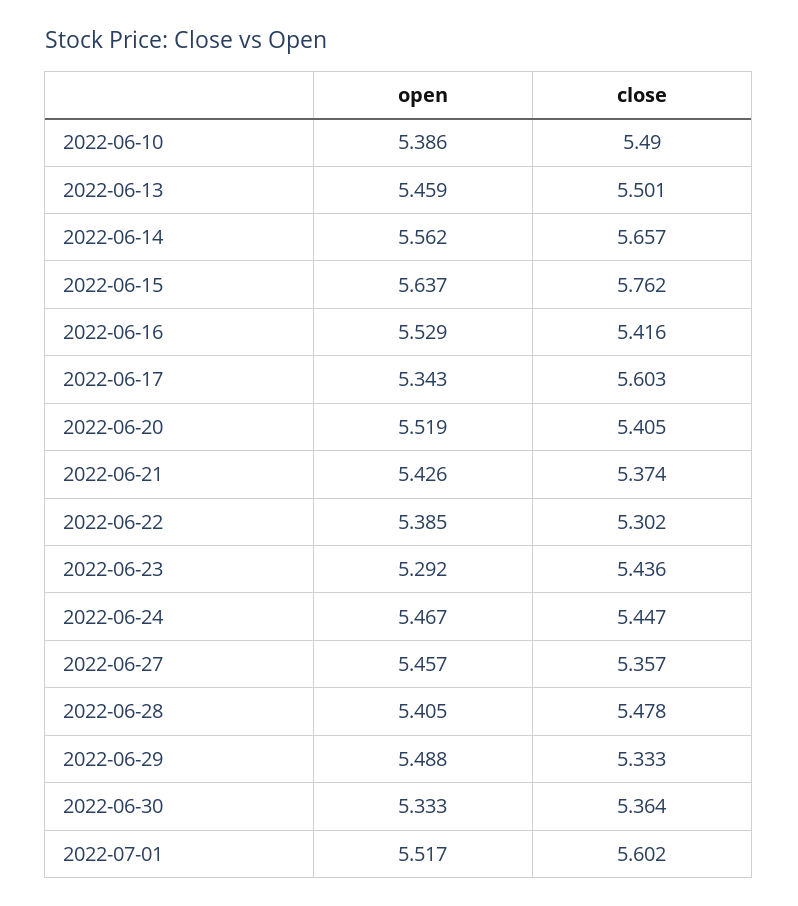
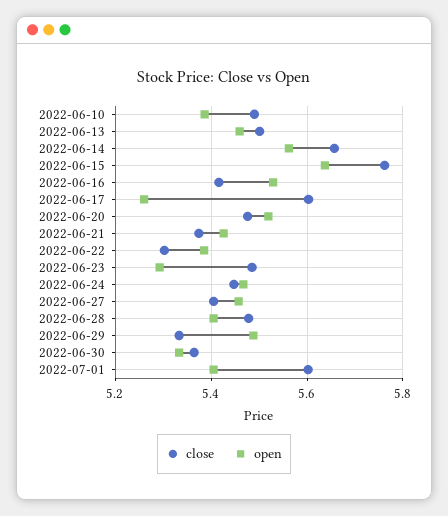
open, 2022-06-17: 5.343 -> 5.26
close, 2022-06-20: 5.405 -> 5.48
close, 2022-06-23: 5.436 -> 5.48
close, 2022-06-27: 5.357 -> 5.4
open, 2022-07-01: 5.517 -> 5.4

